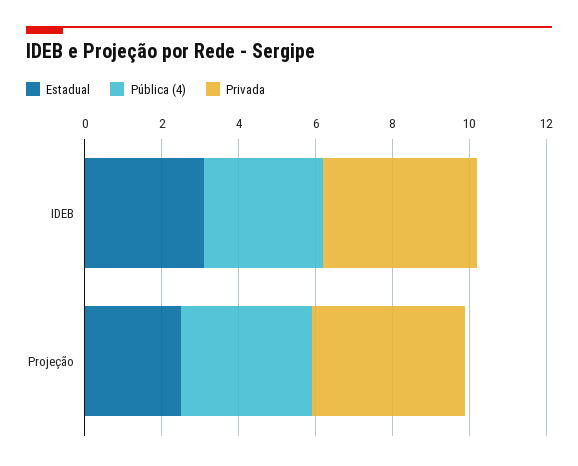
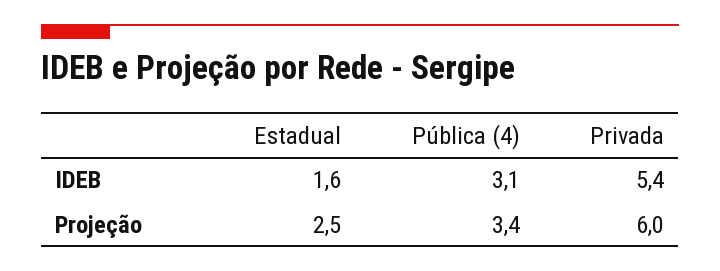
Estadual, IDEB: 3 -> 1.6
Privada, IDEB: 4 -> 5.4
Privada, Projeção: 4 -> 6

